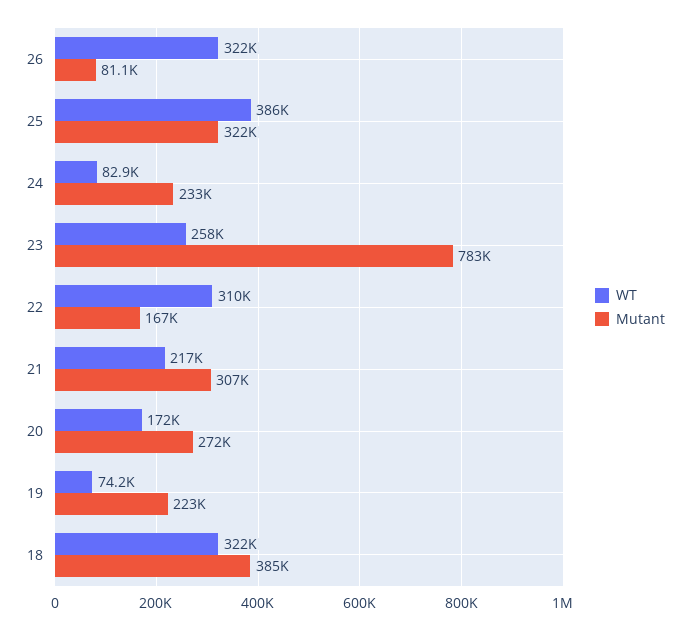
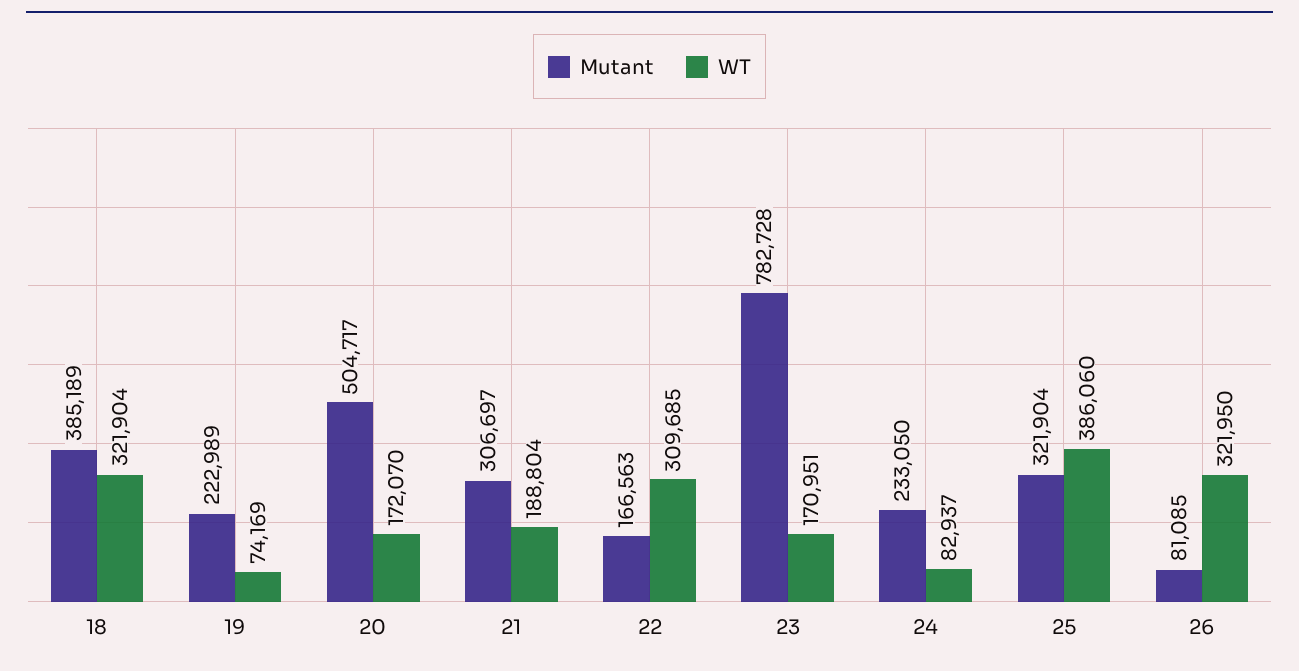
WT, 23: 258000 -> 170951
WT, 21: 217000 -> 188804
Mutant, 20: 272000 -> 504717

